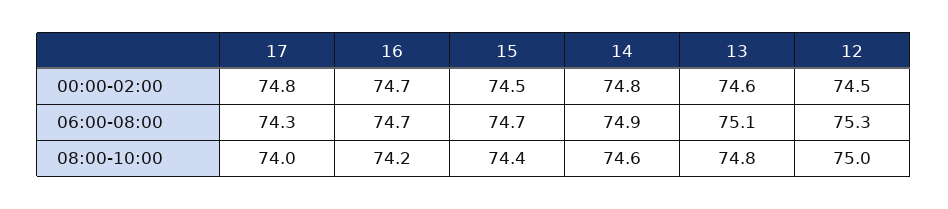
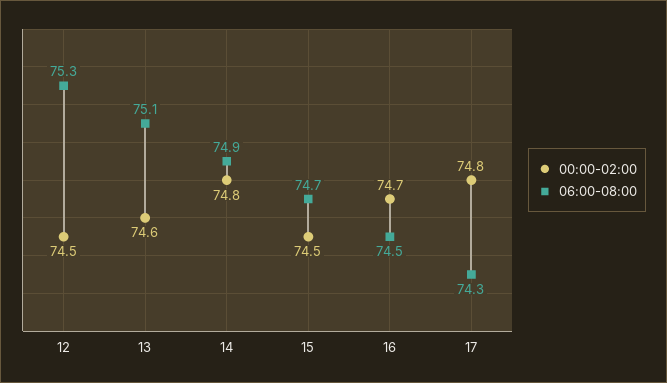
06:00-08:00, 16: 74.7 -> 74.5
08:00-10:00, 17: 74 -> none
08:00-10:00, 16: 74.2 -> none
08:00-10:00, 15: 74.4 -> none
08:00-10:00, 14: 74.6 -> none
08:00-10:00, 13: 74.8 -> none
08:00-10:00, 12: 75 -> none

